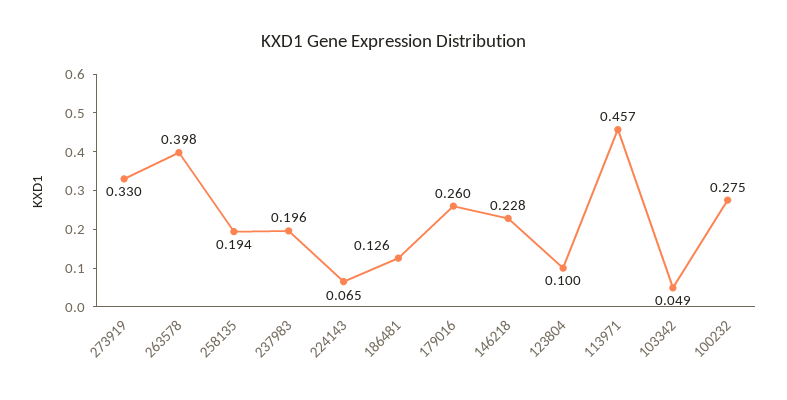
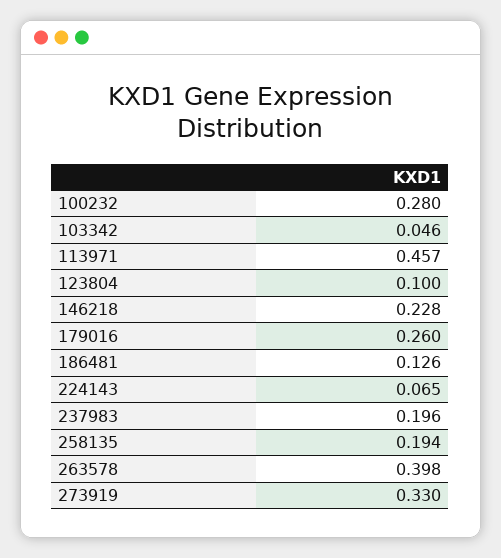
103342: 0.049 -> 0.046
100232: 0.275 -> 0.28

